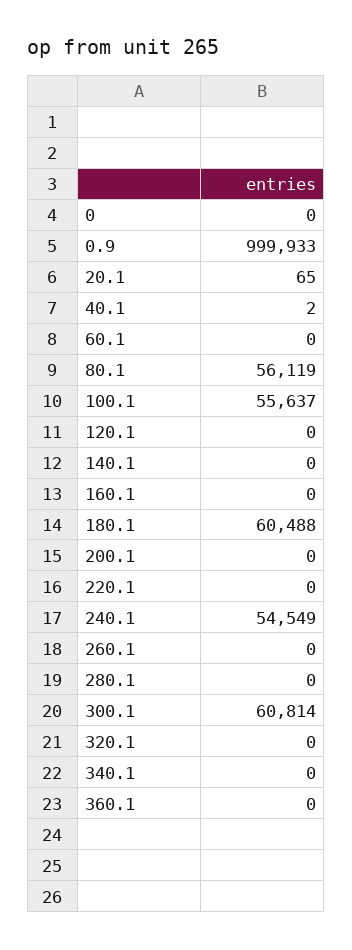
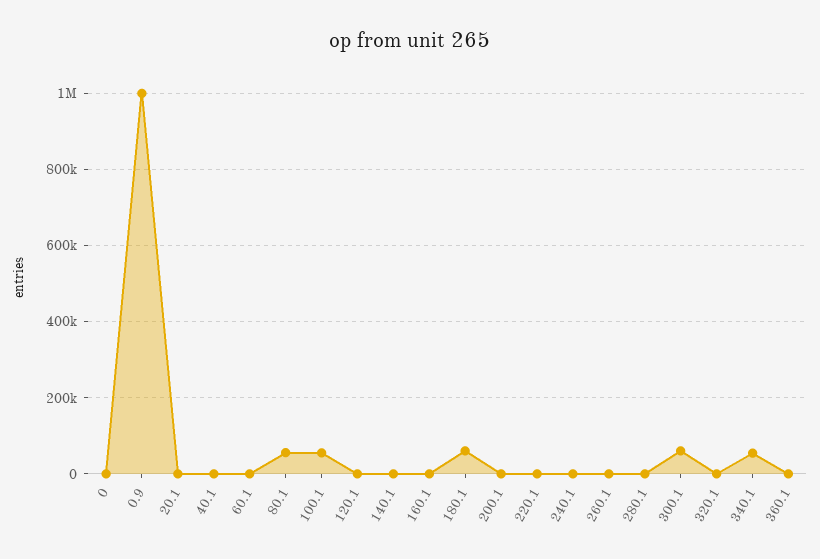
240.1: 54549 -> 0
340.1: 0 -> 60000

